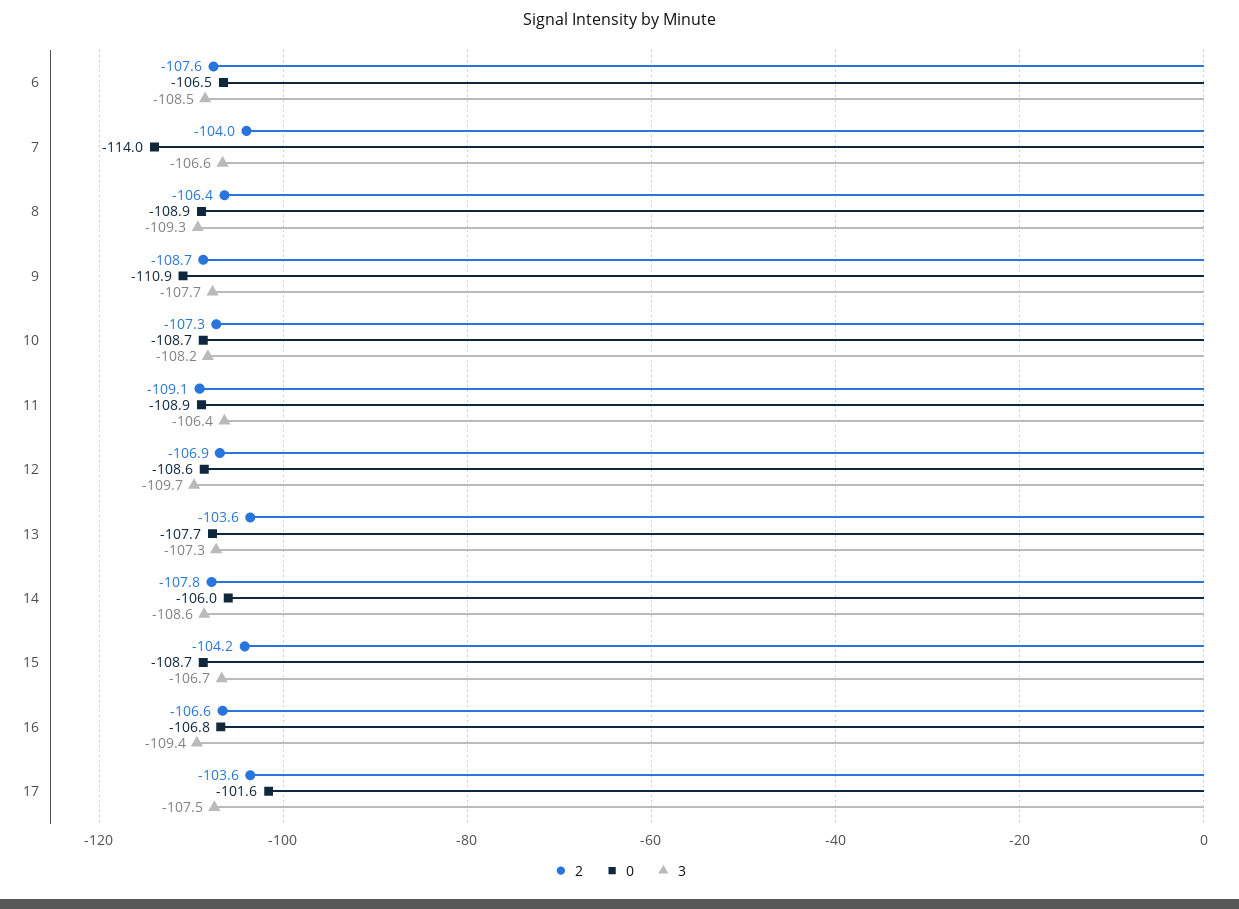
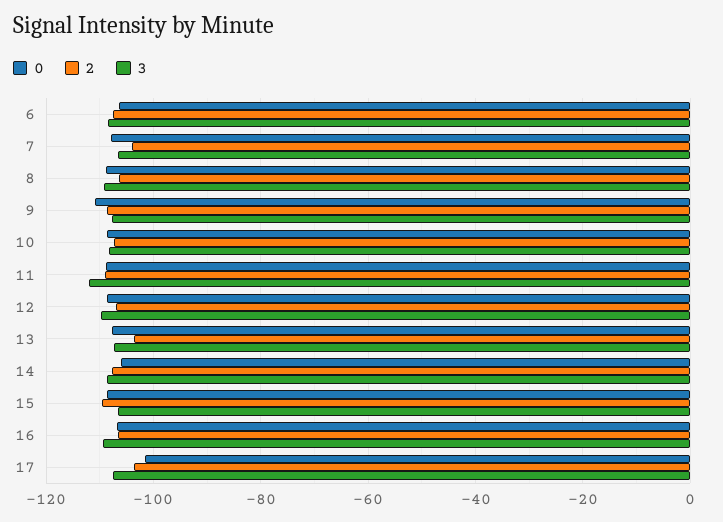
0, 7: -114 -> -108
3, 11: -106.4 -> -112
2, 15: -104.2 -> -110

